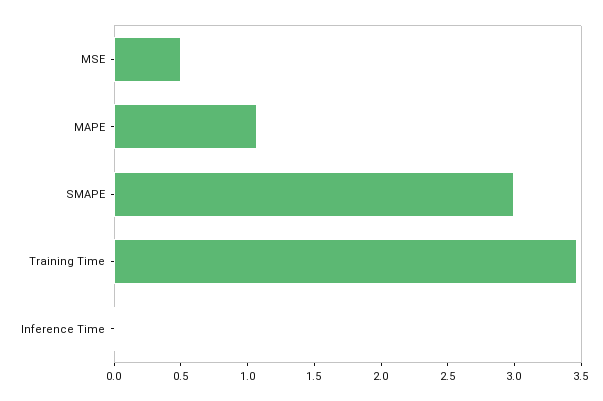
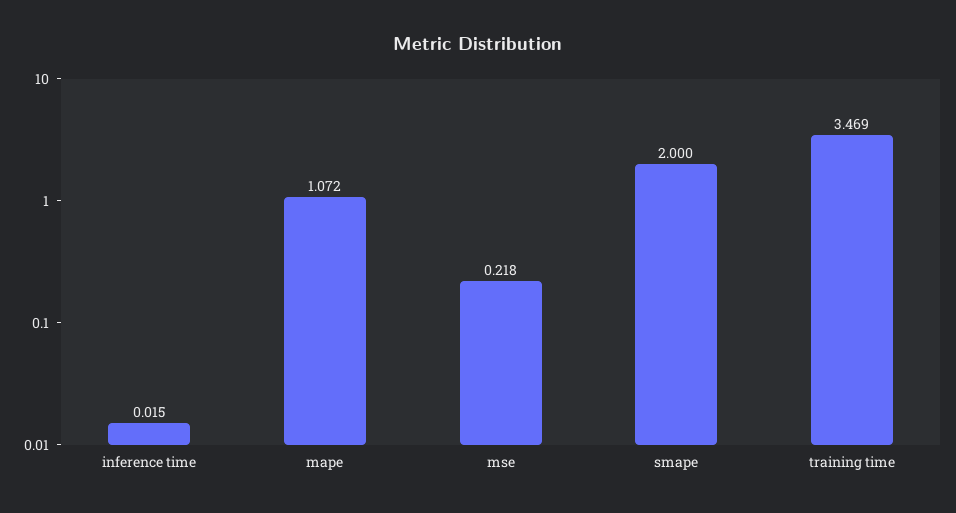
MSE: 0.5 -> 0.218
SMAPE: 3 -> 2

